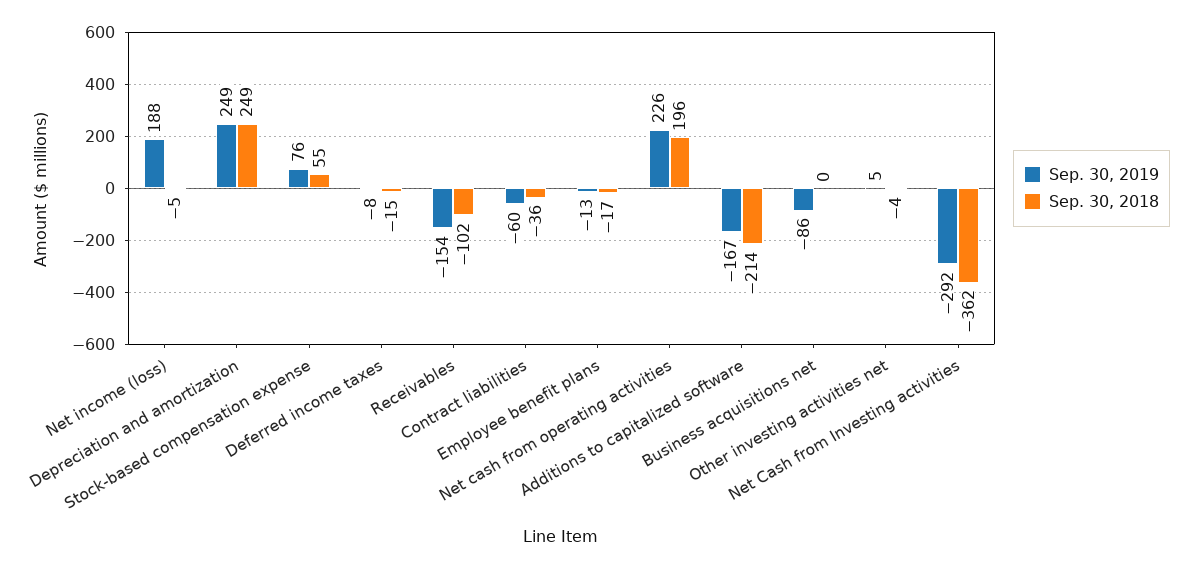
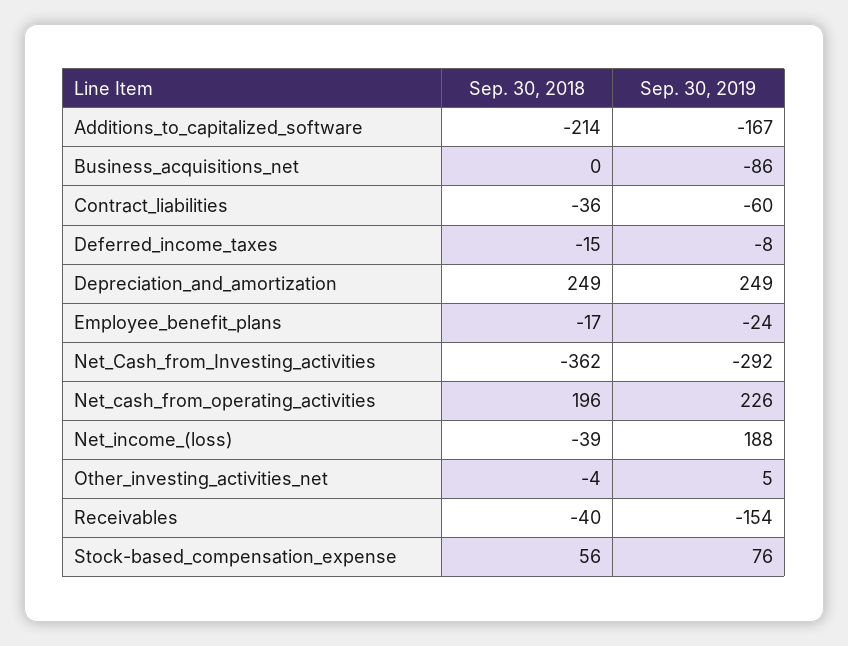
Sep. 30, 2018, Net income (loss): -5 -> -39
Sep. 30, 2018, Stock-based compensation expense: 55 -> 56
Sep. 30, 2018, Receivables: -102 -> -40
Sep. 30, 2019, Employee benefit plans: -13 -> -24

